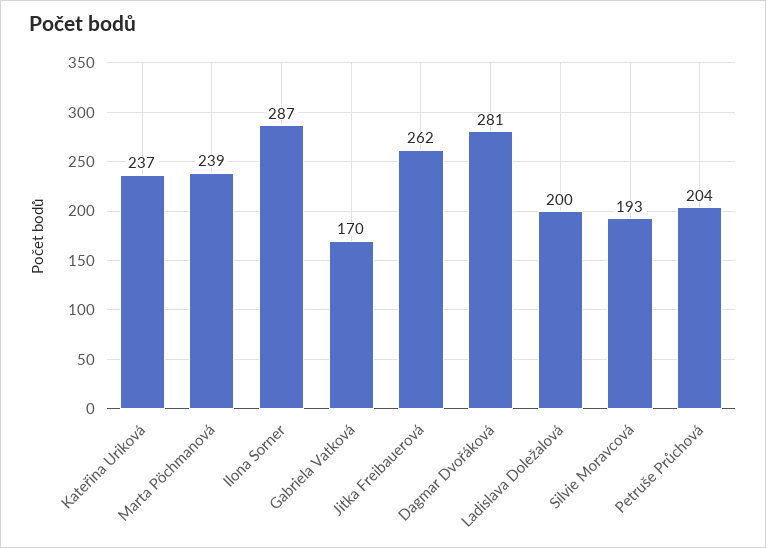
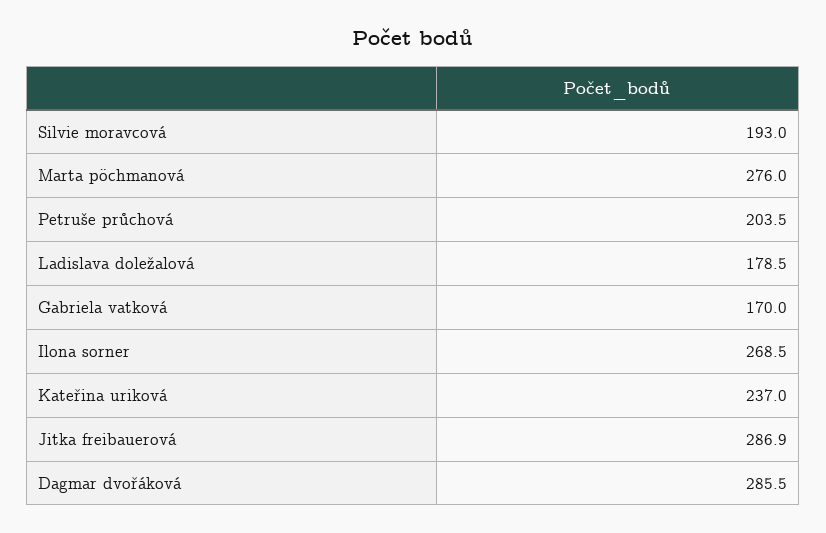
Marta Pöchmanová: 239 -> 276
Ilona Sorner: 287 -> 268.5
Jitka Freibauerová: 262 -> 286.9
Dagmar Dvořáková: 281 -> 285.5
Ladislava Doležalová: 200 -> 178.5

